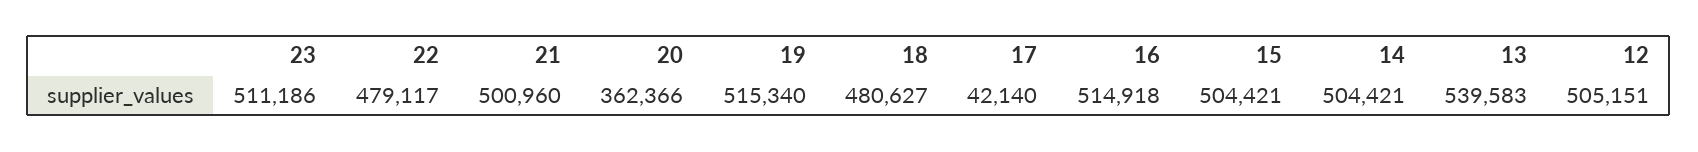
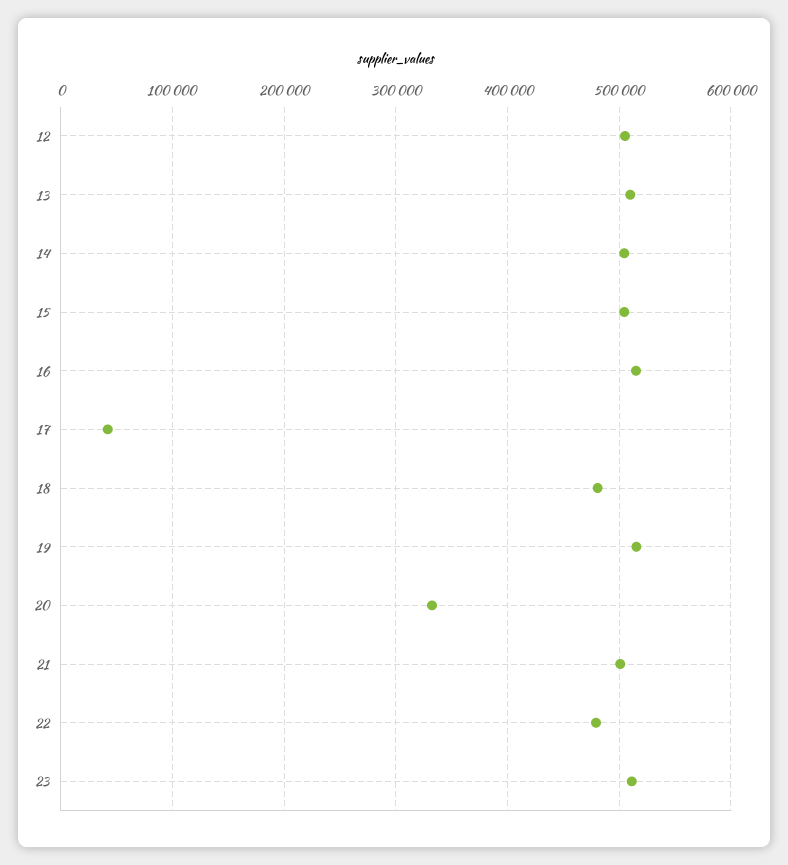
20: 362366 -> 330000
13: 539583 -> 510000

